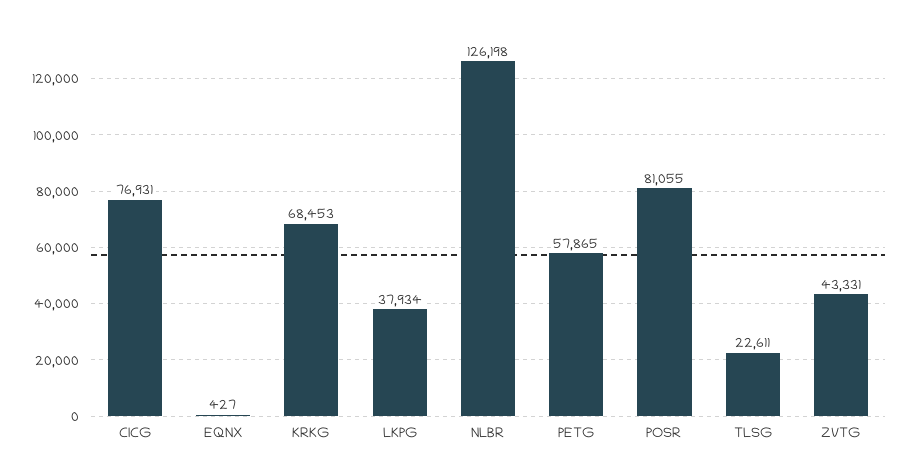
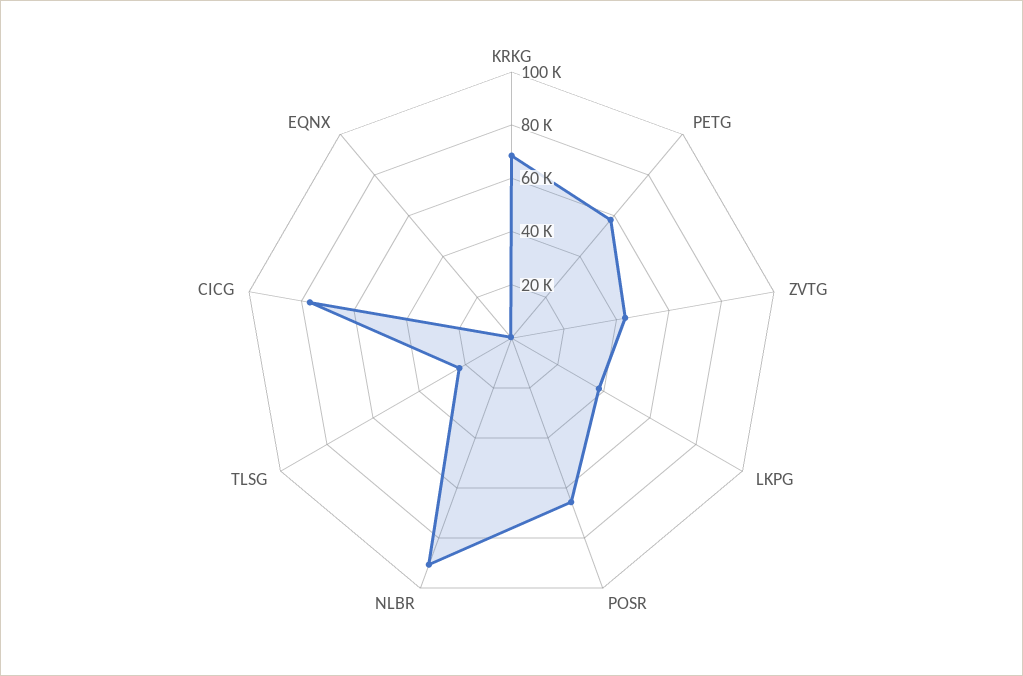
NLBR: 126198 -> 90000
POSR: 81055 -> 65000

